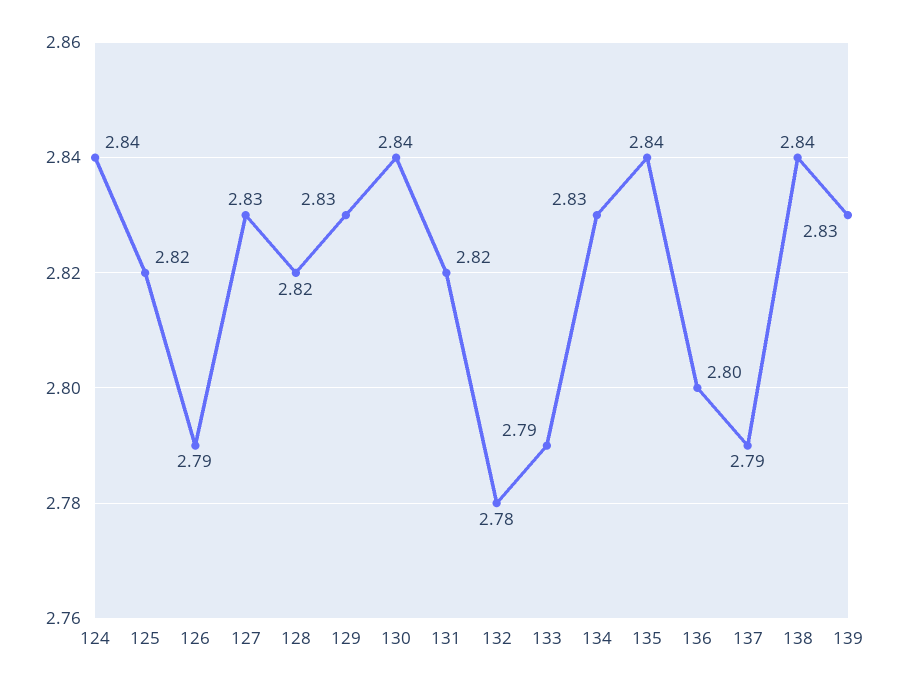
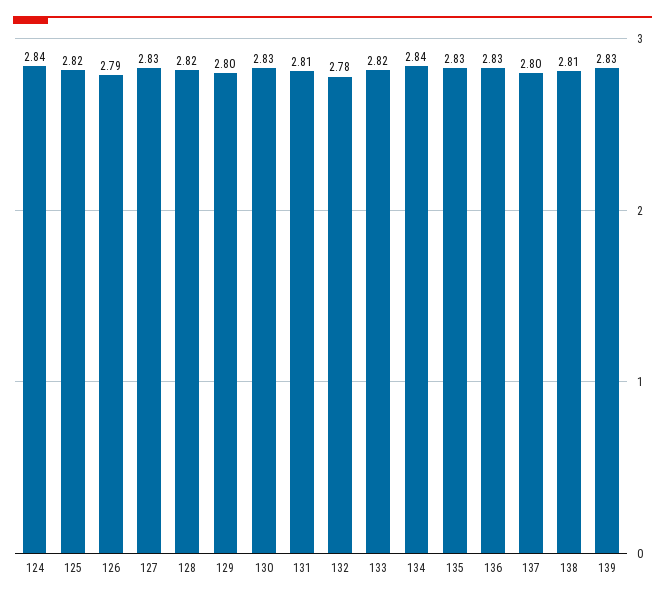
129: 2.83 -> 2.8
130: 2.84 -> 2.83
131: 2.82 -> 2.81
133: 2.79 -> 2.82
134: 2.83 -> 2.84
135: 2.84 -> 2.83
136: 2.8 -> 2.83
137: 2.79 -> 2.8
138: 2.84 -> 2.81

